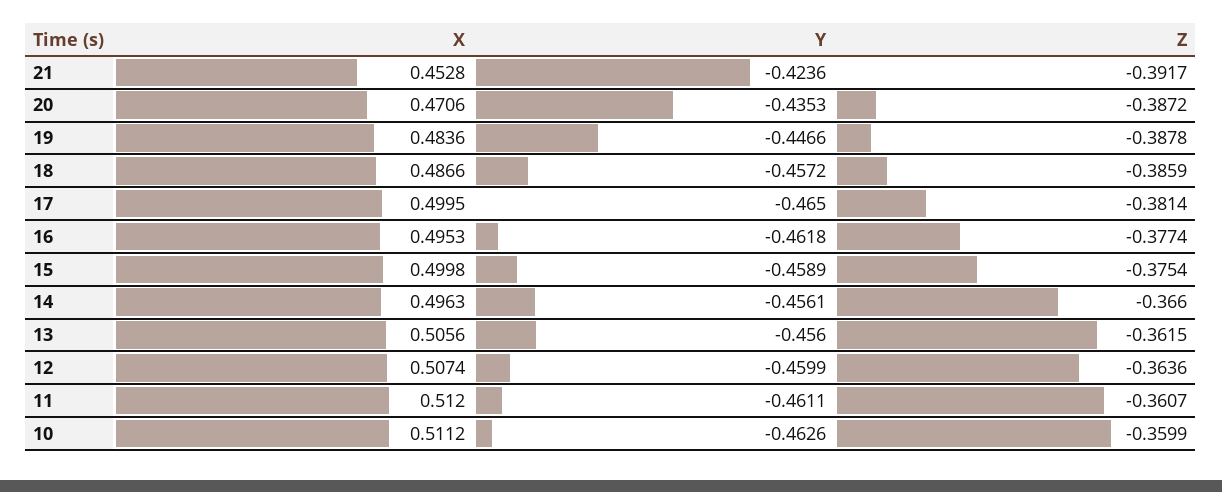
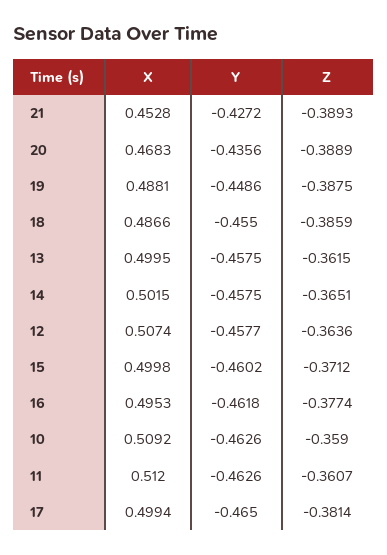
Y, 21: -0.4236 -> -0.4272
Z, 21: -0.3917 -> -0.3893
X, 20: 0.4706 -> 0.4683
Y, 20: -0.4353 -> -0.4356
Z, 20: -0.3872 -> -0.3889
X, 19: 0.4836 -> 0.4881
Y, 19: -0.4466 -> -0.4486
Z, 19: -0.3878 -> -0.3875
Y, 18: -0.4572 -> -0.455
X, 17: 0.4995 -> 0.4994
Y, 15: -0.4589 -> -0.4602
Z, 15: -0.3754 -> -0.3712
X, 14: 0.4963 -> 0.5015
Y, 14: -0.4561 -> -0.4575
Z, 14: -0.366 -> -0.3651
X, 13: 0.5056 -> 0.4995
Y, 13: -0.456 -> -0.4575
Y, 12: -0.4599 -> -0.4577
Y, 11: -0.4611 -> -0.4626
X, 10: 0.5112 -> 0.5092
Z, 10: -0.3599 -> -0.359

